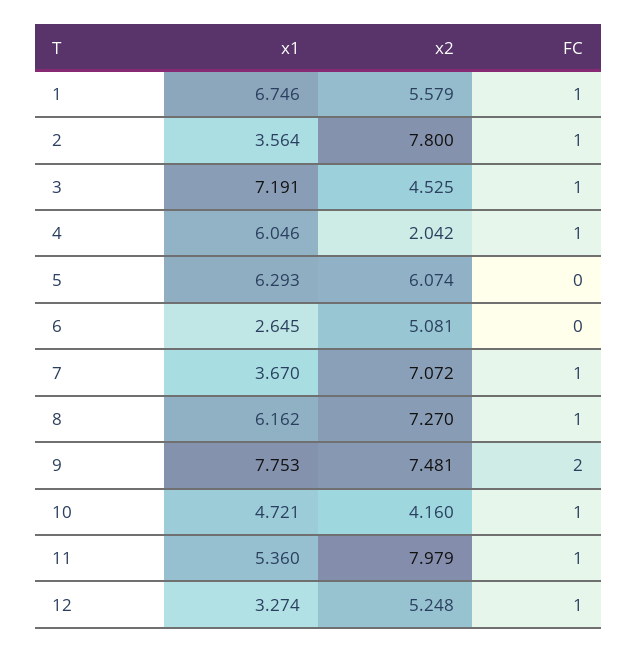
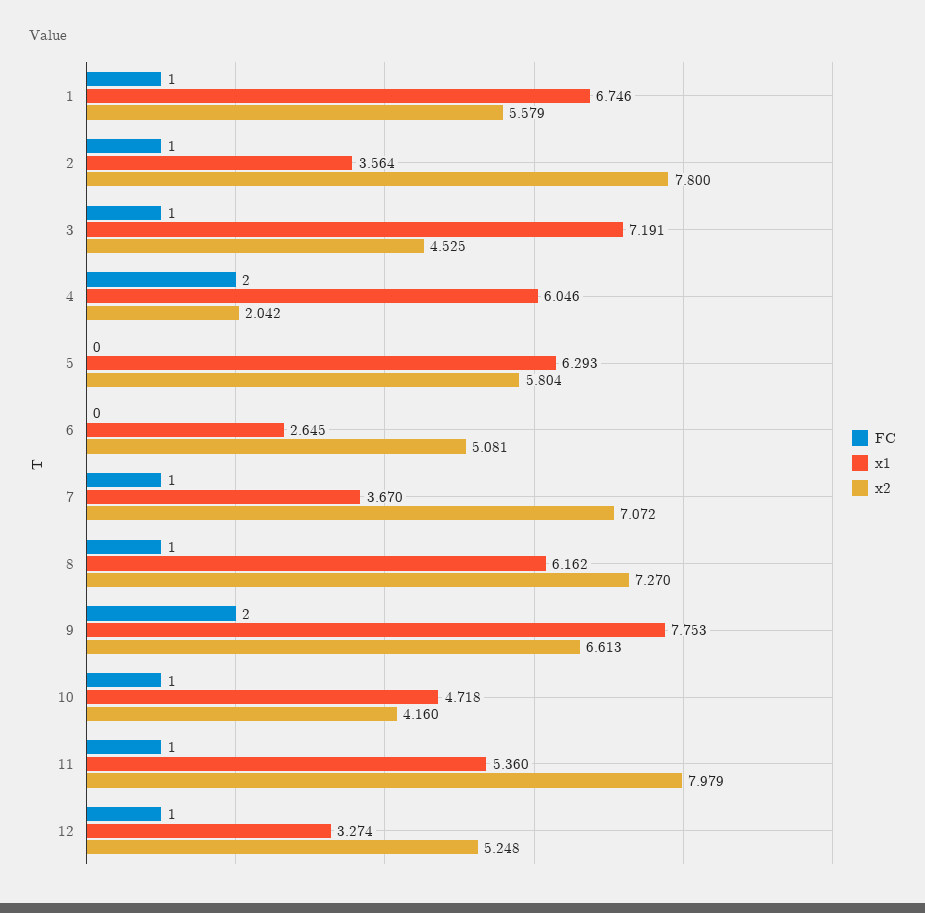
FC, 4: 1 -> 2
x2, 5: 6.074 -> 5.804
x2, 9: 7.481 -> 6.613
x1, 10: 4.721 -> 4.718

